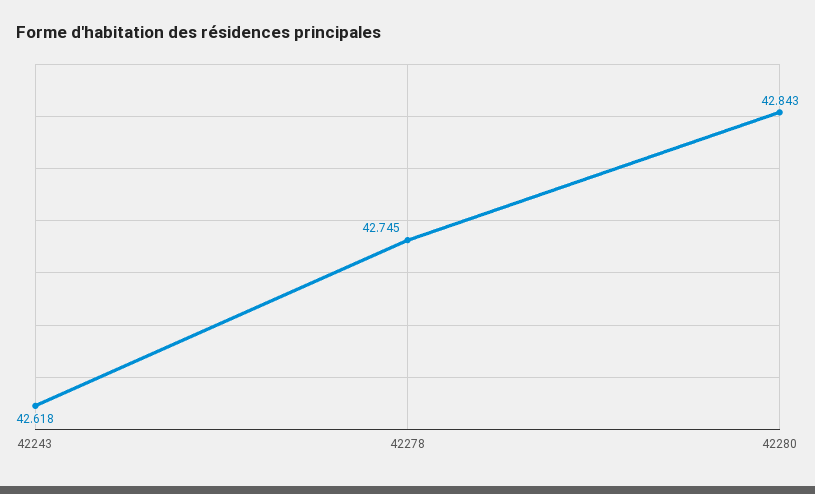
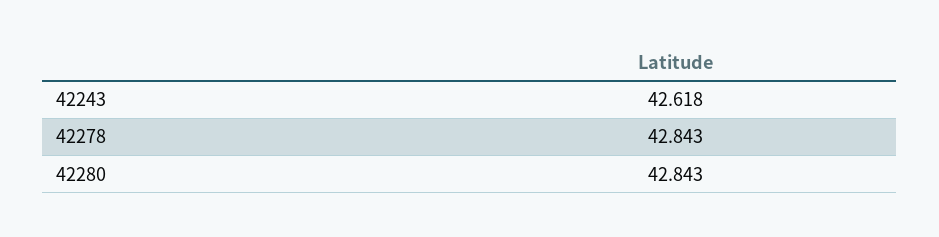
42278: 42.745 -> 42.843

